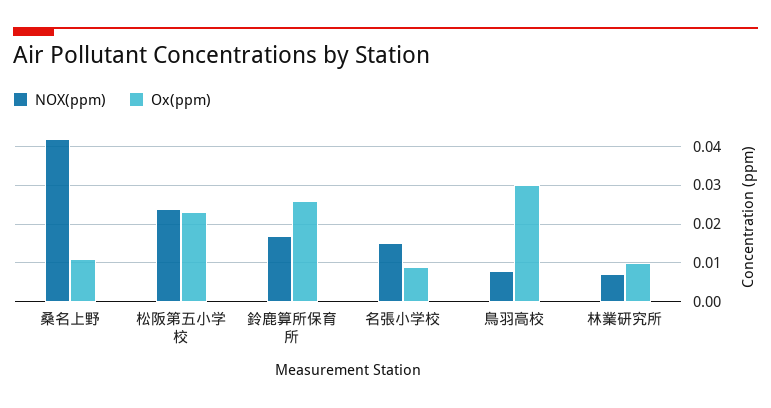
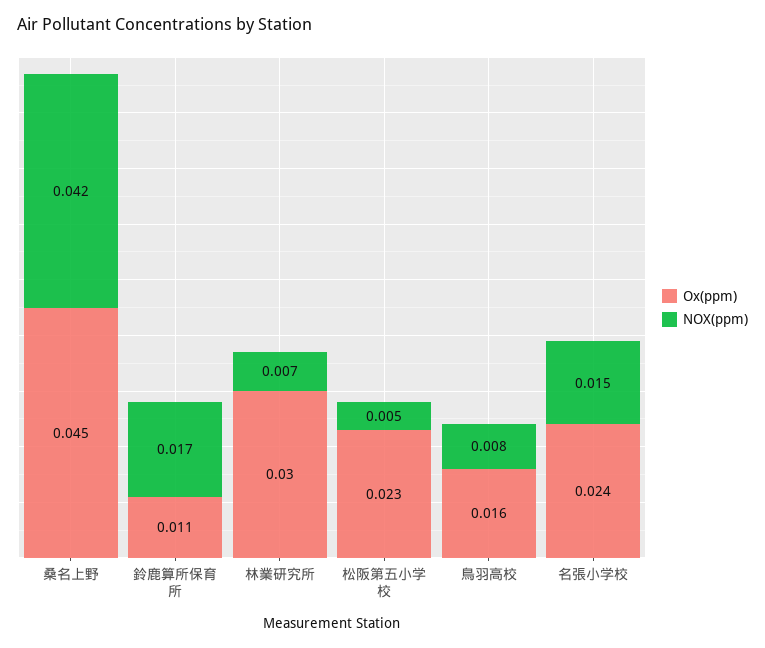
Ox(ppm), 桑名上野: 0.01 -> 0.045
NOX(ppm), 松阪第五小学校: 0.025 -> 0.005
Ox(ppm), 鈴鹿算所保育所: 0.025 -> 0.011
Ox(ppm), 名張小学校: 0.01 -> 0.024
Ox(ppm), 鳥羽高校: 0.03 -> 0.016
Ox(ppm), 林業研究所: 0.01 -> 0.03

